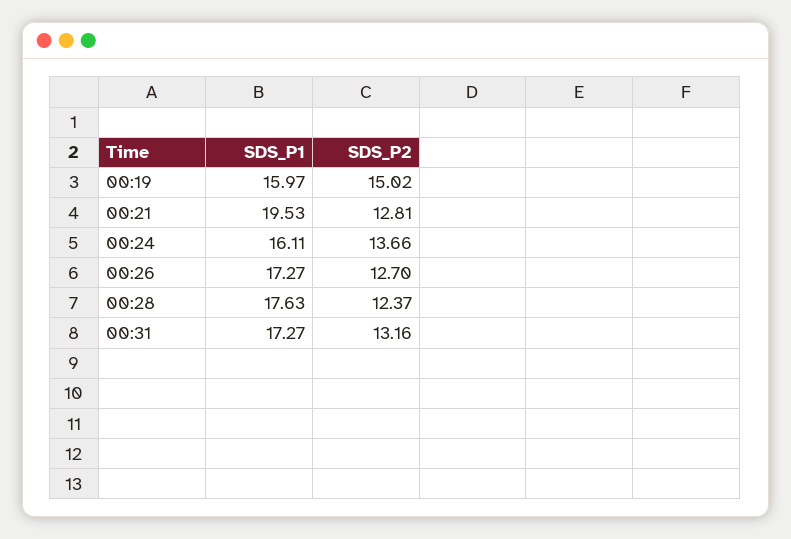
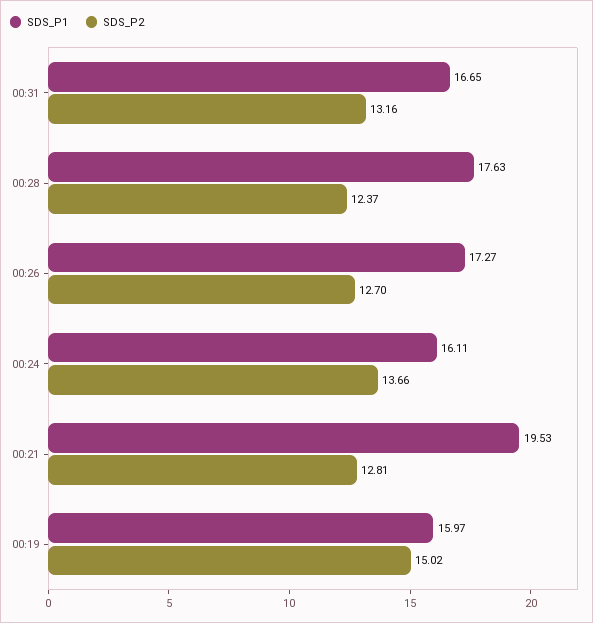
SDS_P1, 00:31: 17.27 -> 16.65

